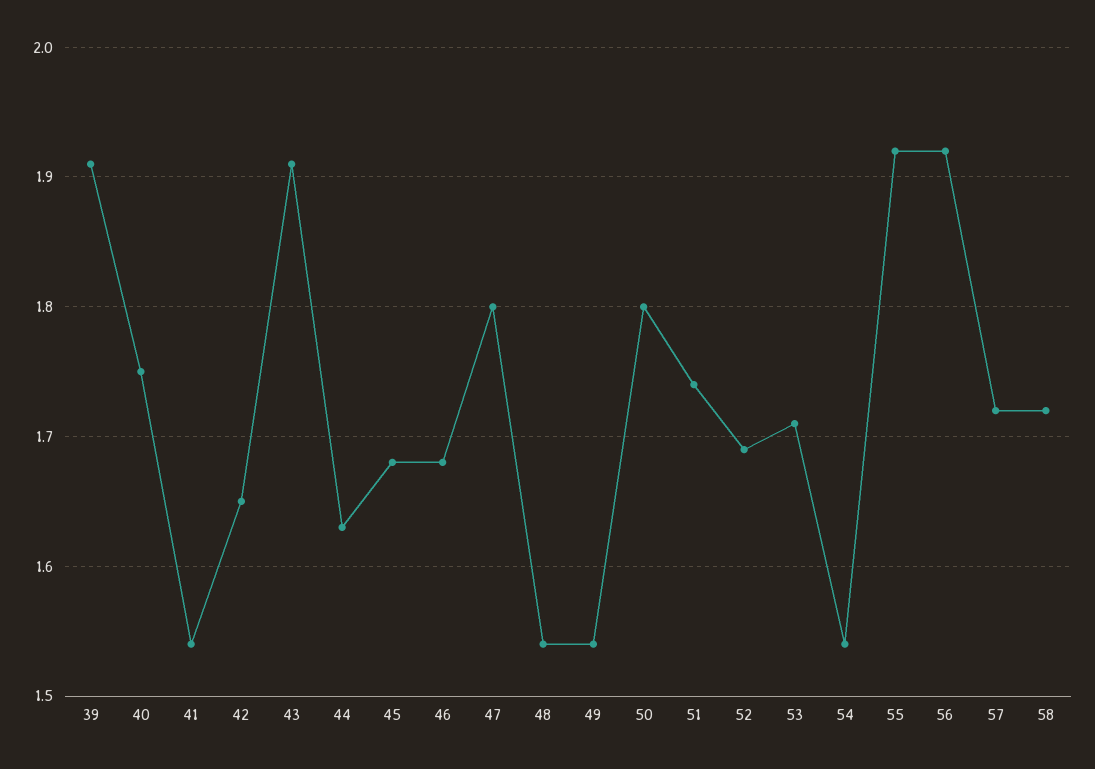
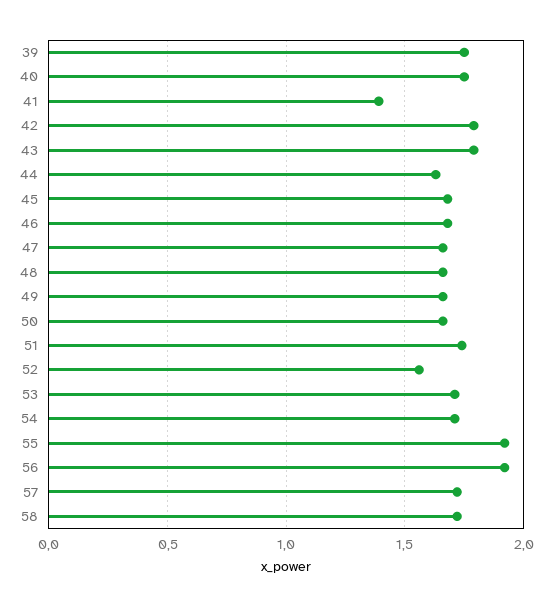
39: 1.91 -> 1.75
41: 1.54 -> 1.4
42: 1.65 -> 1.8
43: 1.91 -> 1.8
47: 1.8 -> 1.65
48: 1.54 -> 1.65
49: 1.54 -> 1.65
50: 1.8 -> 1.65
52: 1.69 -> 1.55
54: 1.54 -> 1.7

